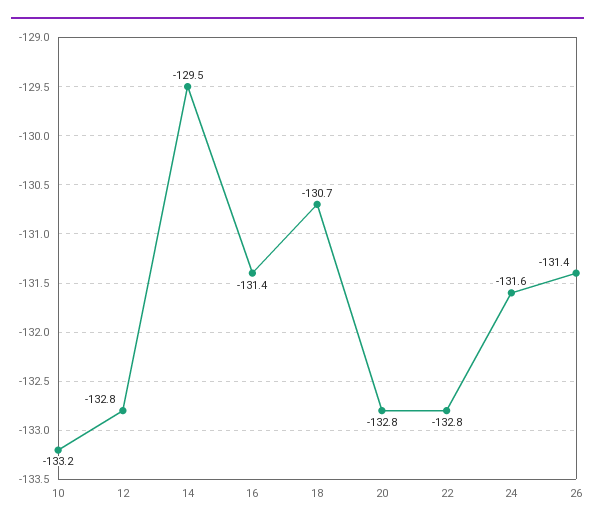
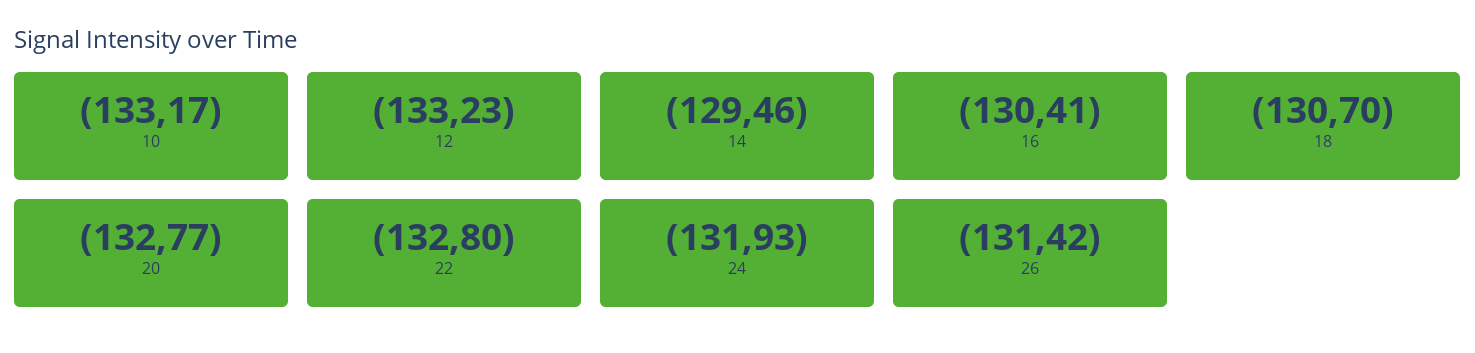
12: -132.8 -> -133.23
16: -131.4 -> -130.41
24: -131.6 -> -131.93

